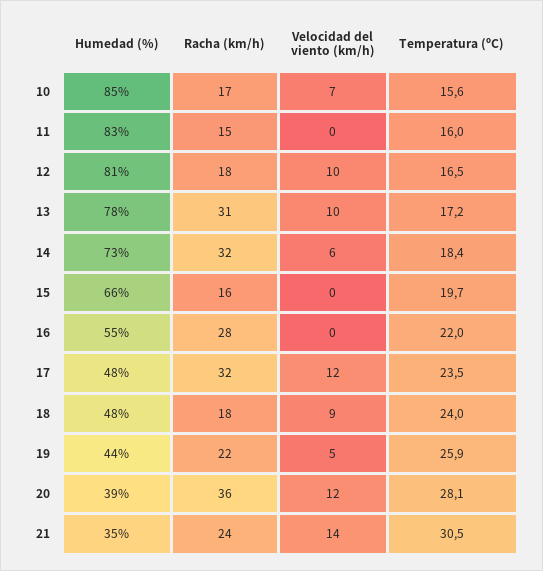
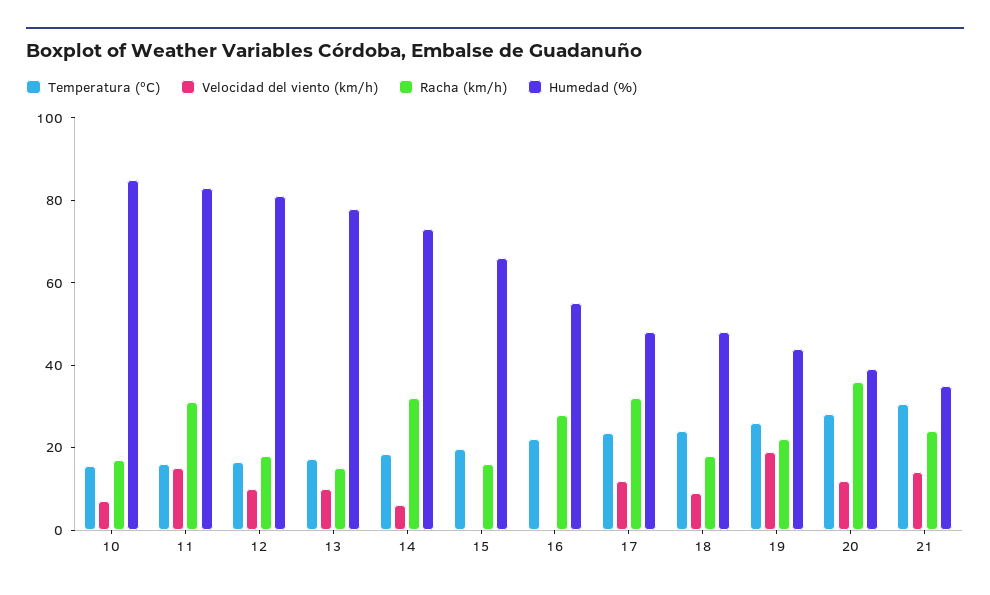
Racha (km/h), 11: 15 -> 30
Velocidad del viento (km/h), 11: 0 -> 15
Racha (km/h), 13: 31 -> 15
Velocidad del viento (km/h), 19: 5 -> 20

